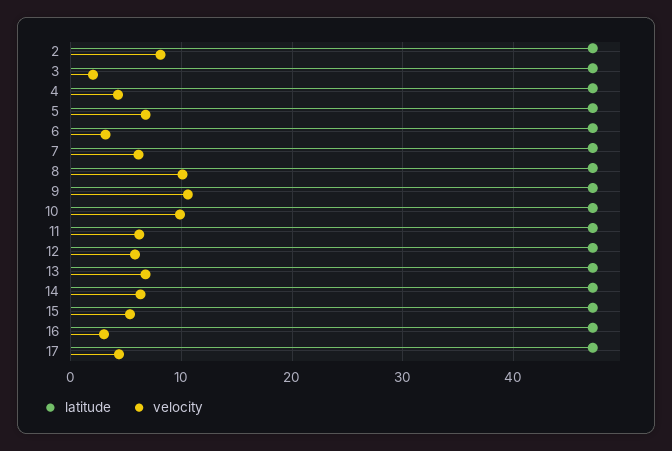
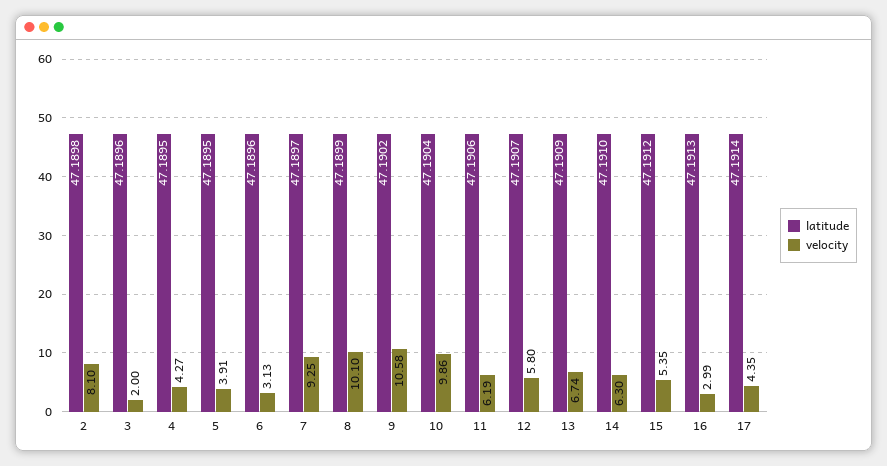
velocity, 5: 7 -> 3.91
velocity, 7: 6 -> 9.25

